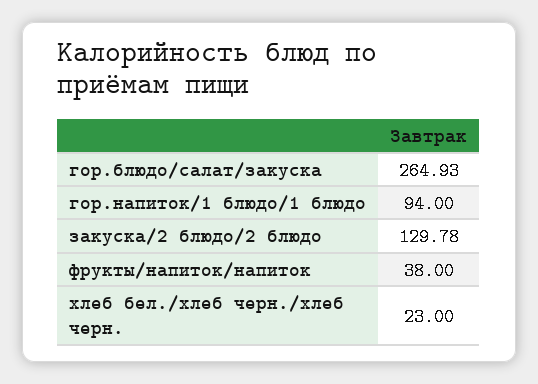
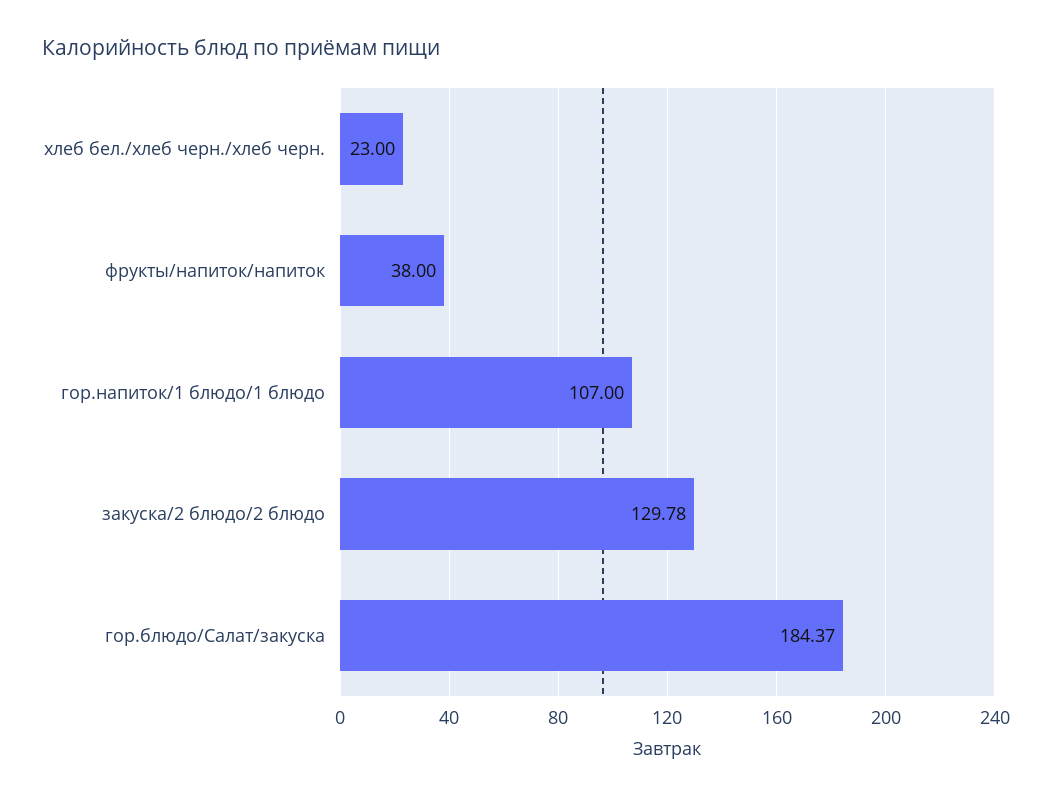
гор.блюдо/салат/закуска: 264.93 -> 184.37
гор.напиток/1 блюдо/1 блюдо: 94 -> 107

